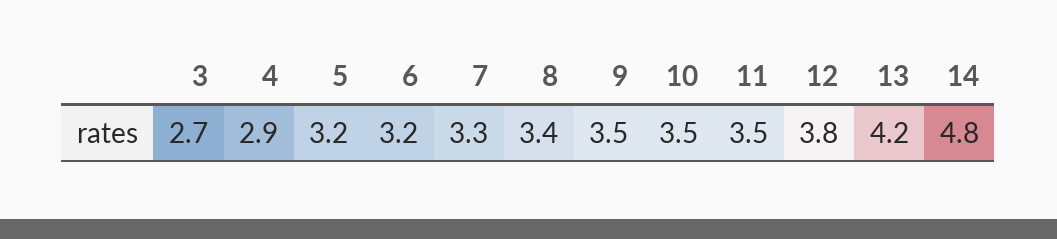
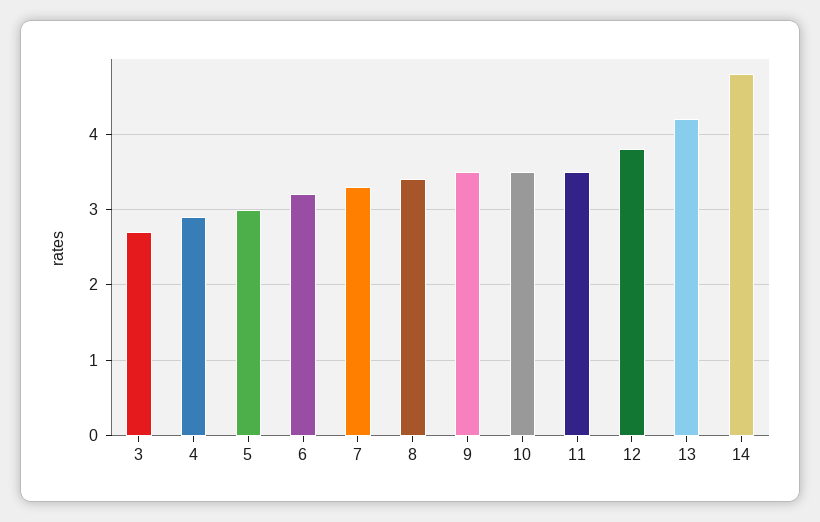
5: 3.2 -> 3

